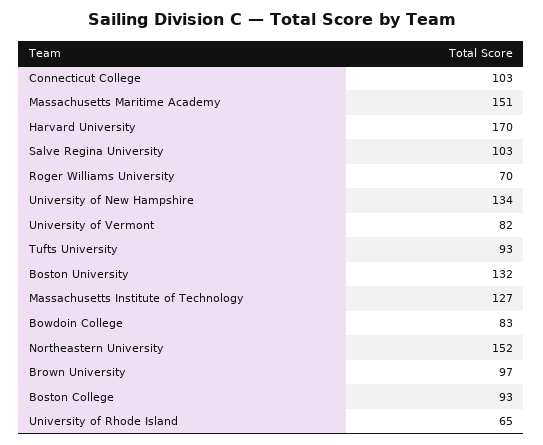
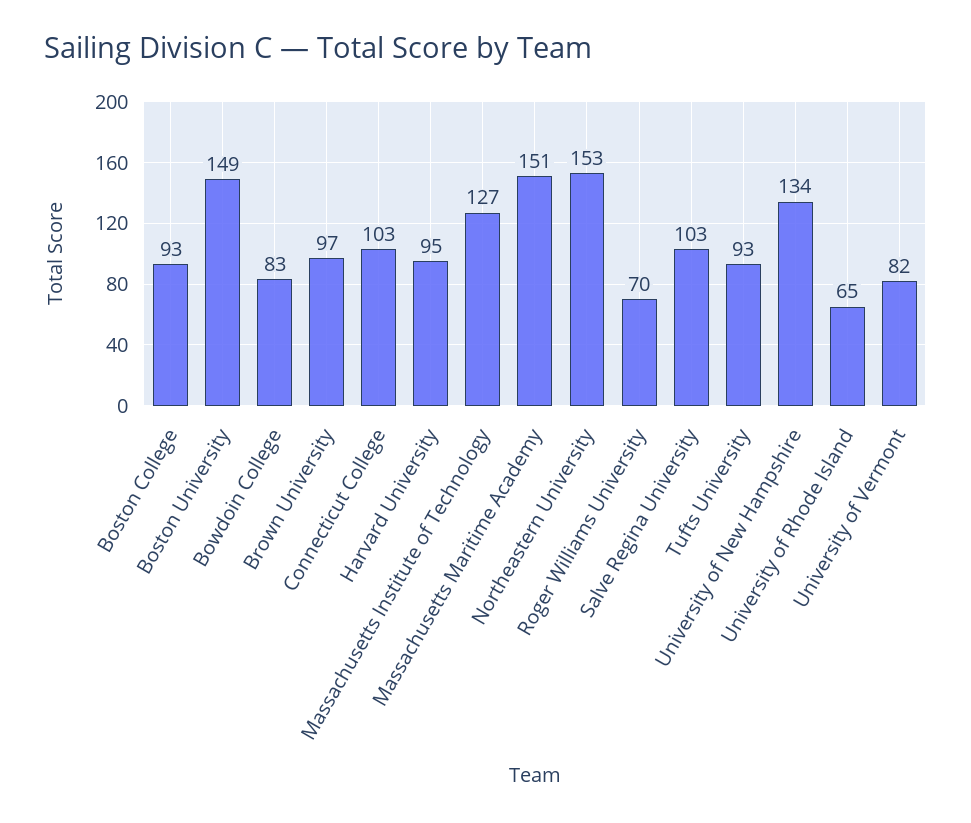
Harvard University: 170 -> 95
Boston University: 132 -> 149
Northeastern University: 152 -> 153

